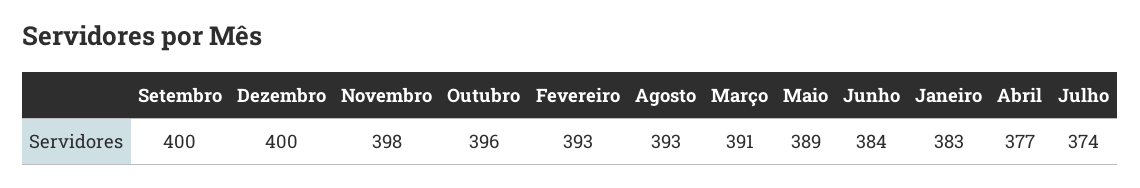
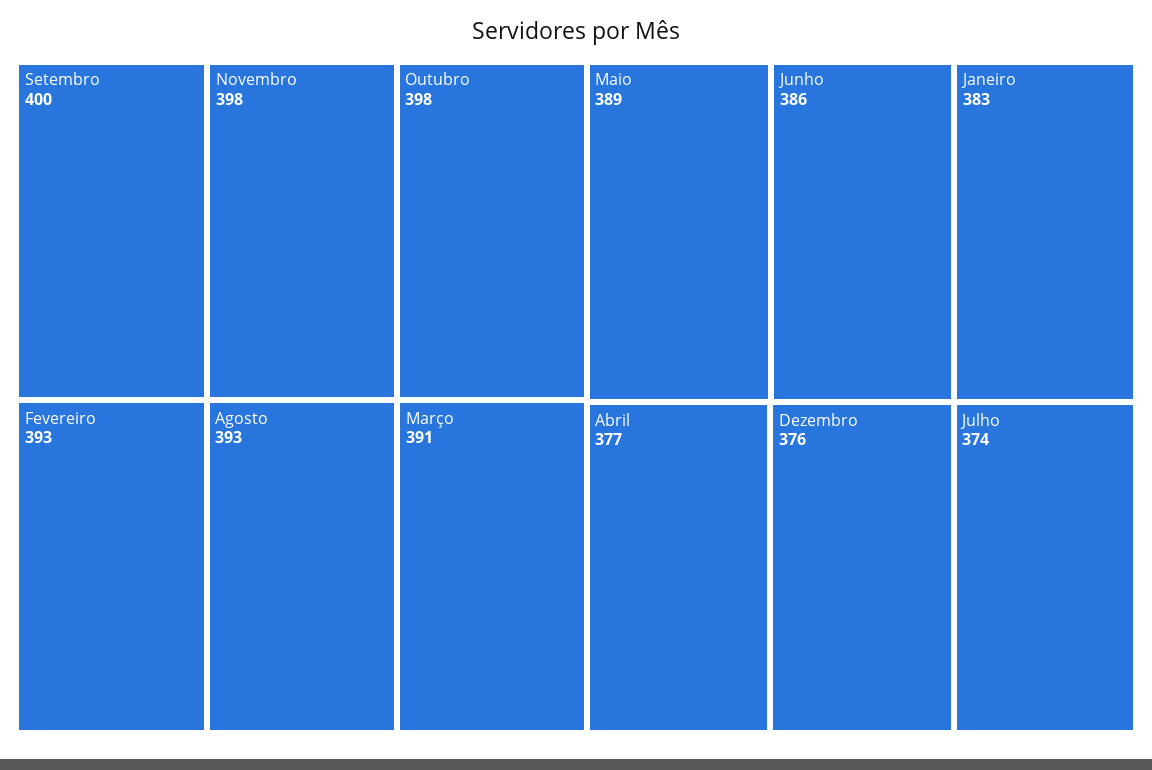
Dezembro: 400 -> 376
Outubro: 396 -> 398
Junho: 384 -> 386

